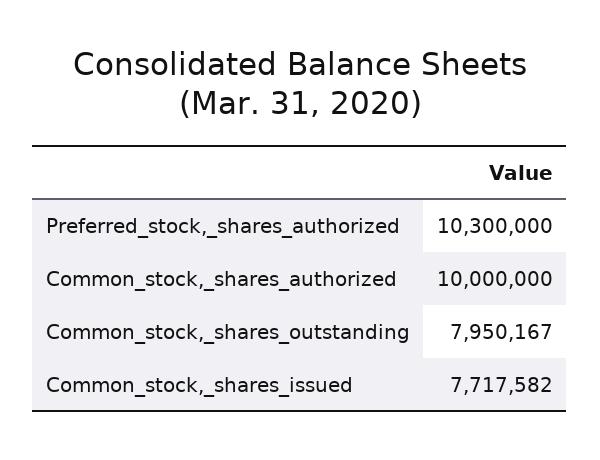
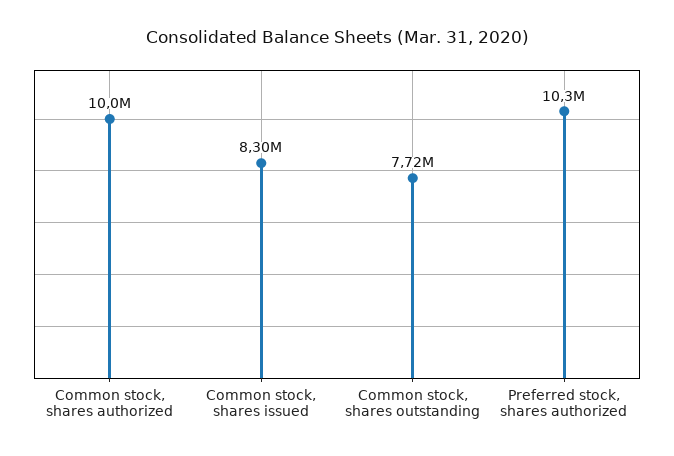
Common_stock,_shares_outstanding: 7950167 -> 7720000
Common_stock,_shares_issued: 7717582 -> 8300000

